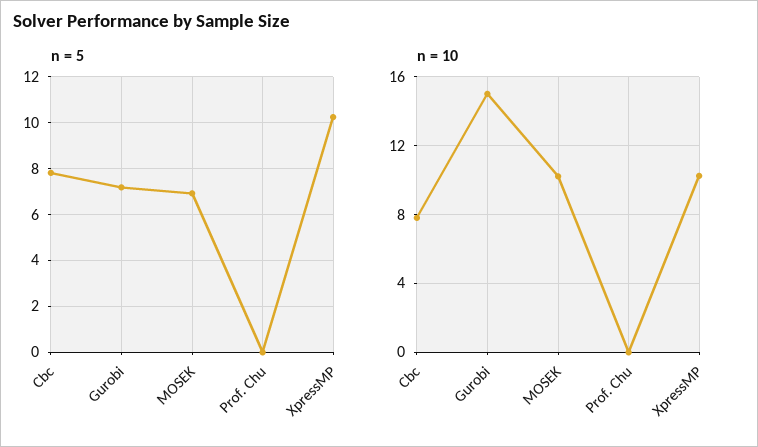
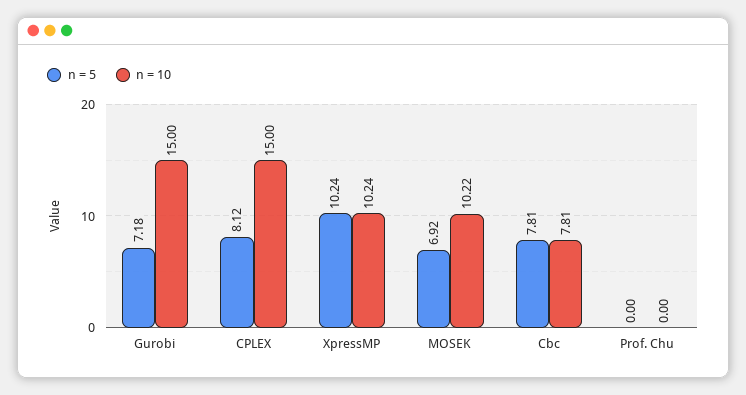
n = 5, CPLEX: none -> 8.12
n = 10, CPLEX: none -> 15

